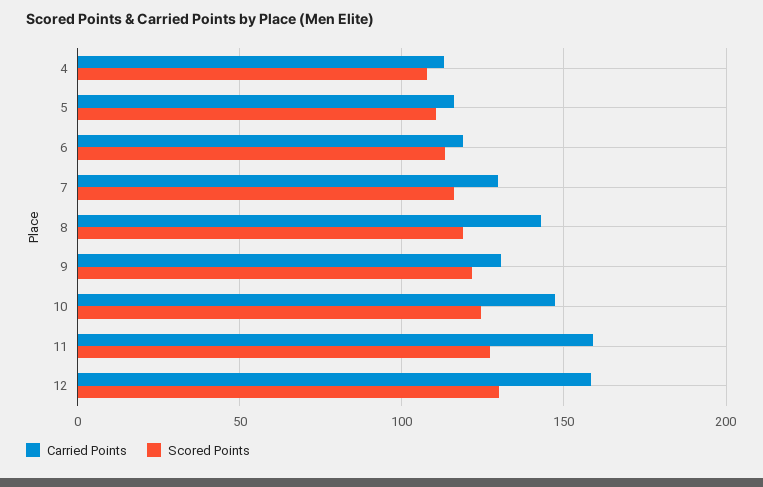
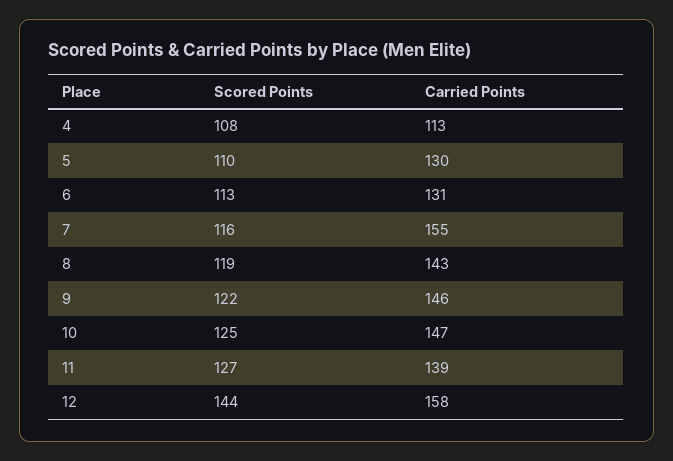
Carried Points, 5: 115 -> 130
Carried Points, 6: 120 -> 131
Carried Points, 7: 130 -> 155
Carried Points, 9: 130 -> 146
Carried Points, 11: 160 -> 139
Scored Points, 12: 130 -> 144

